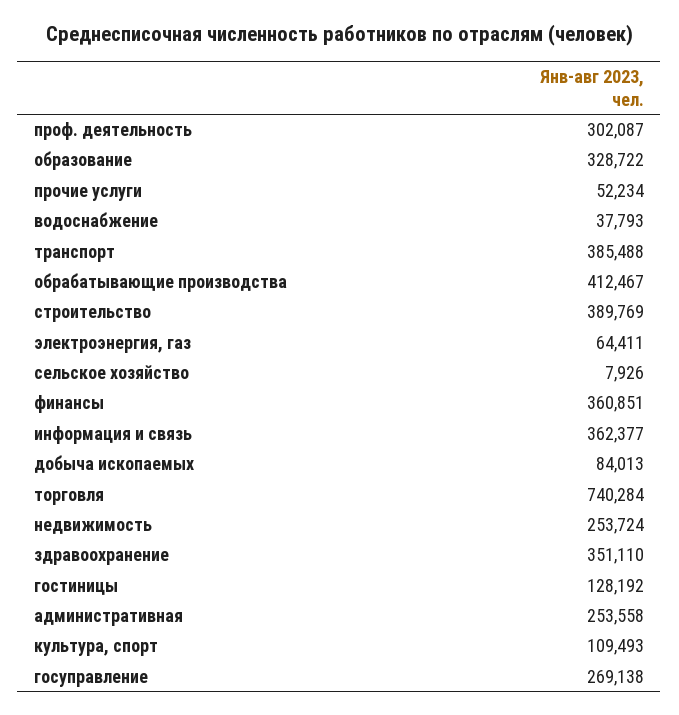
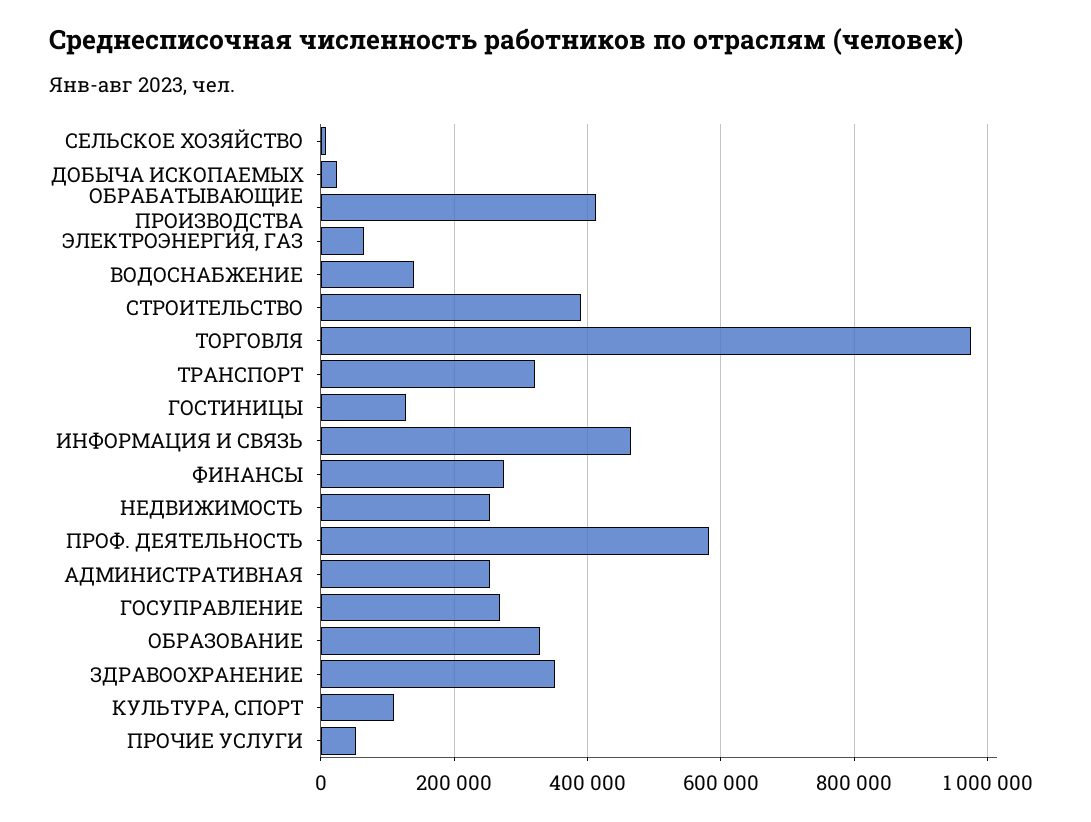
проф. деятельность: 302087 -> 580000
водоснабжение: 37793 -> 140000
транспорт: 385488 -> 320000
финансы: 360851 -> 280000
информация и связь: 362377 -> 460000
добыча ископаемых: 84013 -> 20000
торговля: 740284 -> 980000

